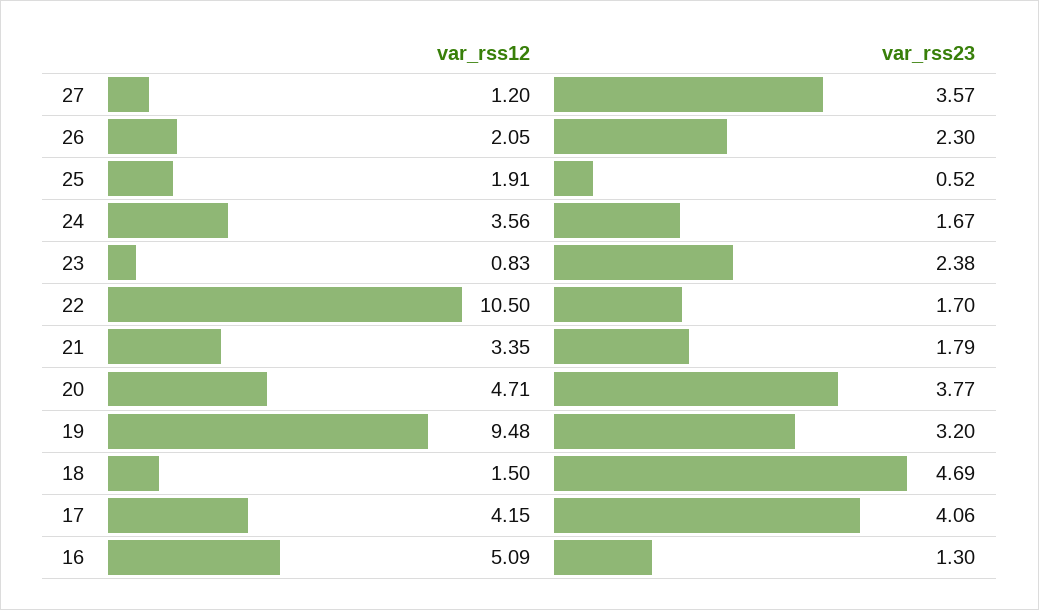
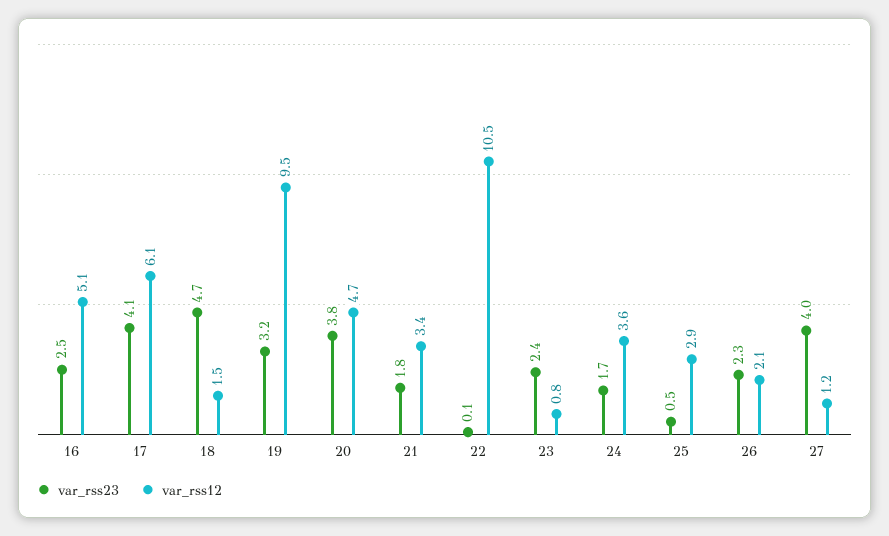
var_rss23, 27: 3.57 -> 4
var_rss12, 25: 1.91 -> 2.9
var_rss23, 22: 1.7 -> 0.1
var_rss12, 17: 4.15 -> 6.1
var_rss23, 16: 1.3 -> 2.5

